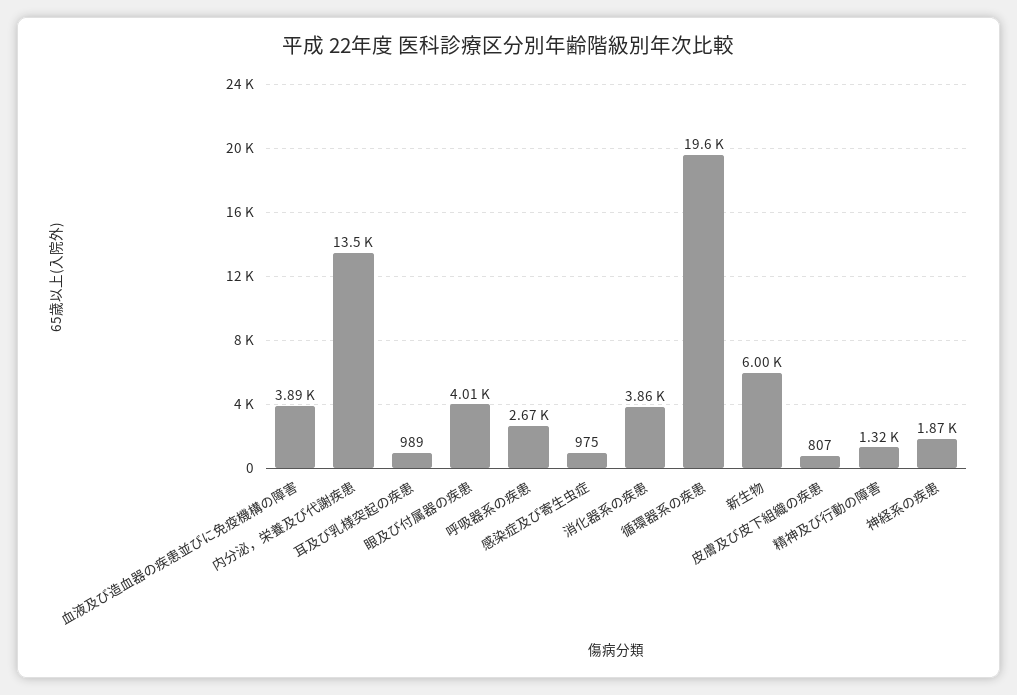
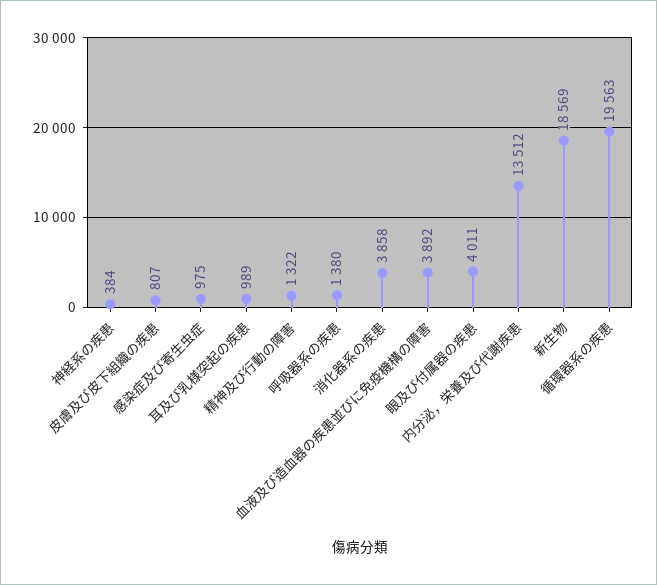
呼吸器系の疾患: 2670 -> 1380
新生物: 6000 -> 18569
神経系の疾患: 1870 -> 384

